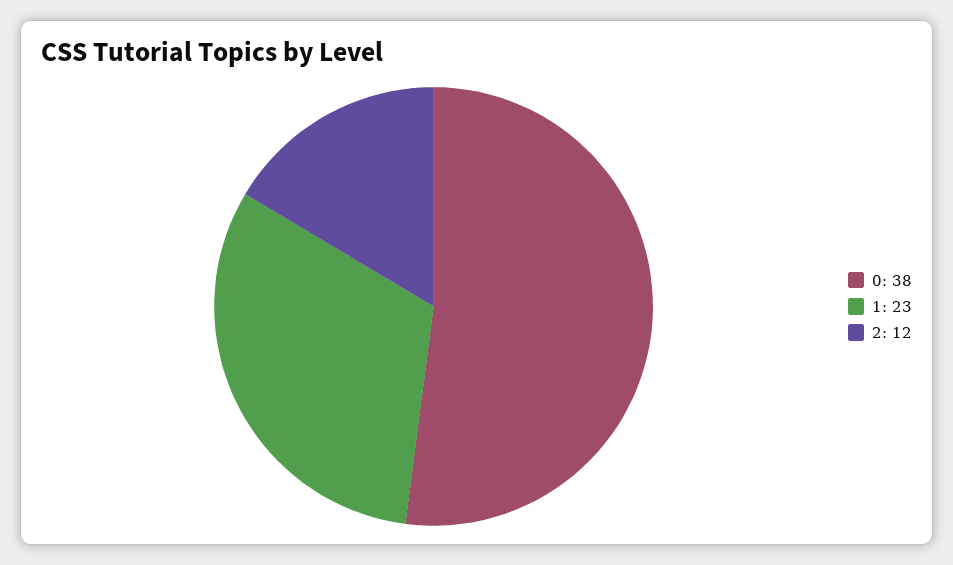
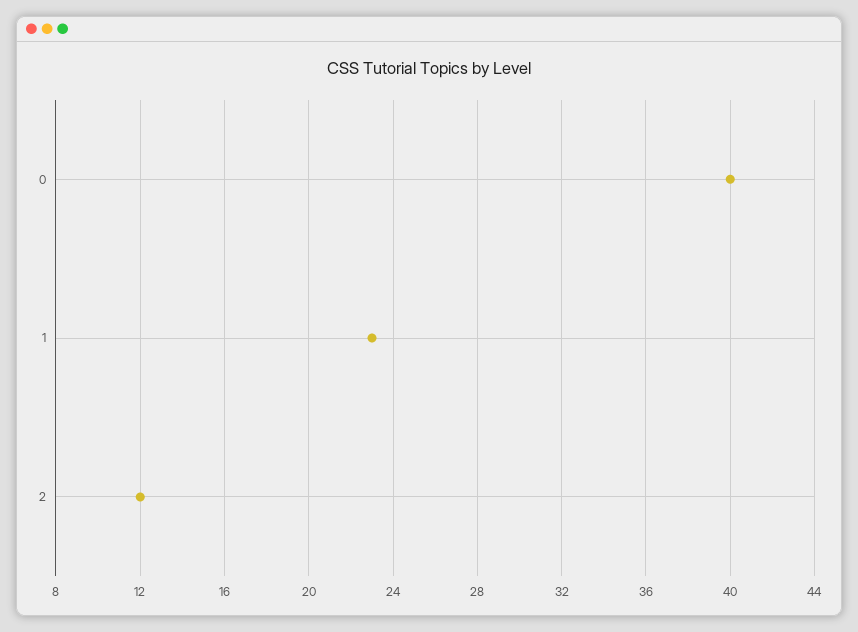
0: 38 -> 40

